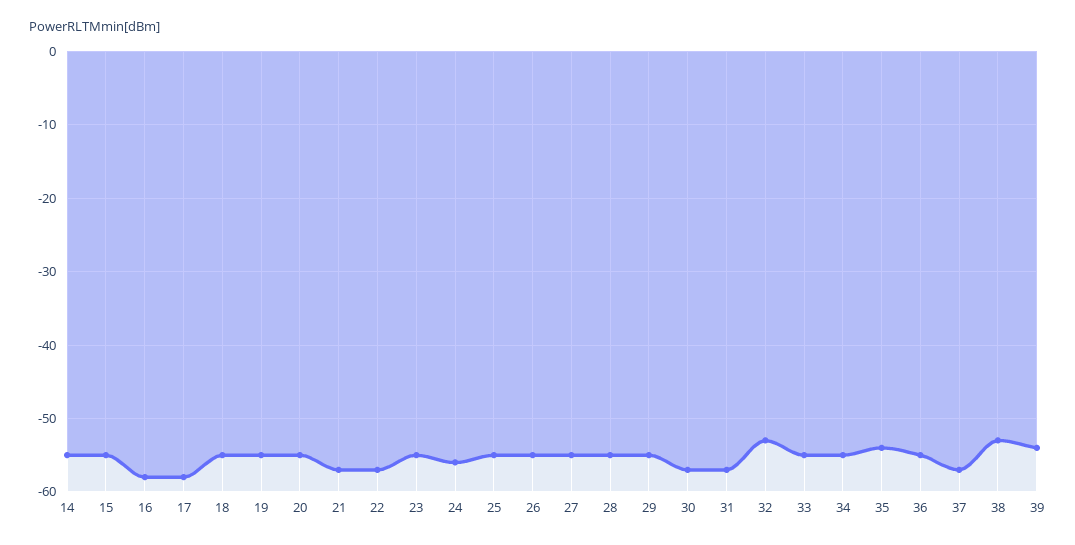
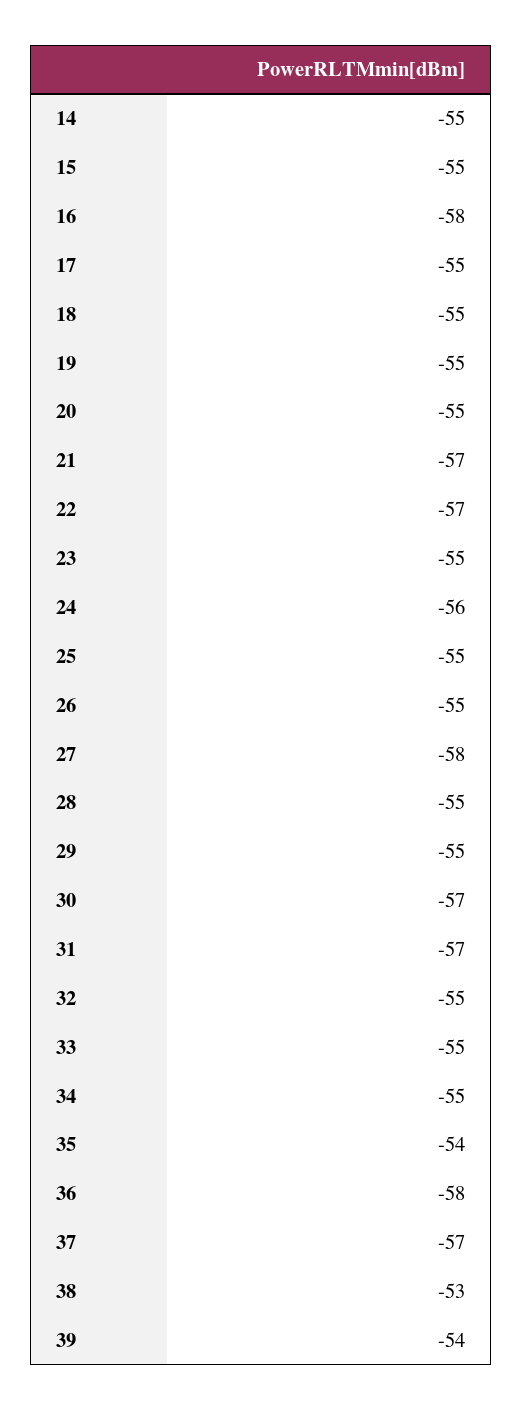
17: -58 -> -55
27: -55 -> -58
32: -53 -> -55
36: -55 -> -58

